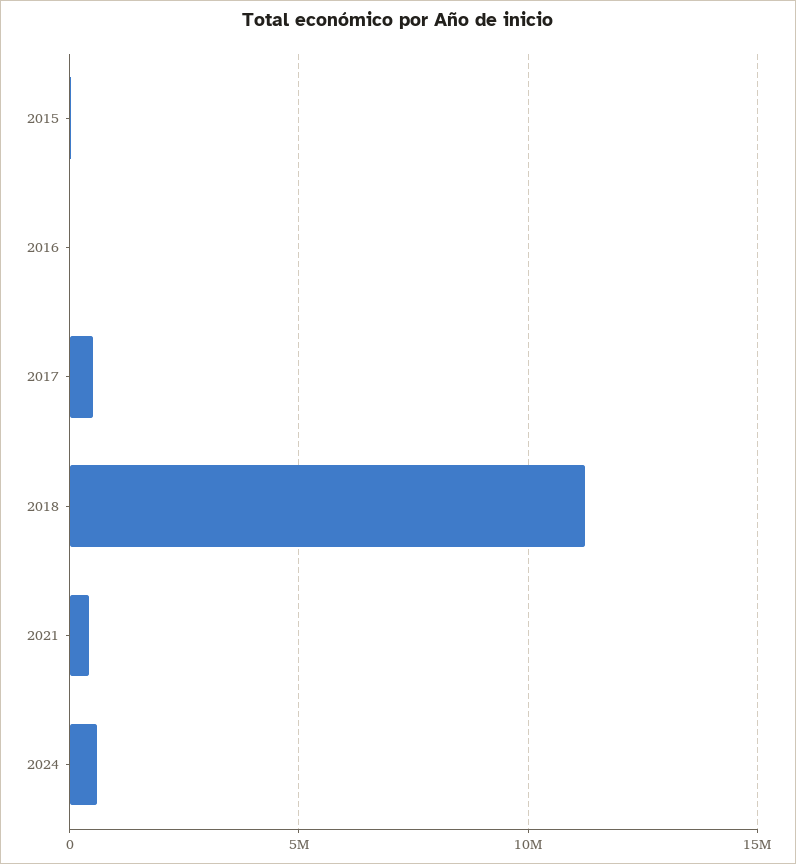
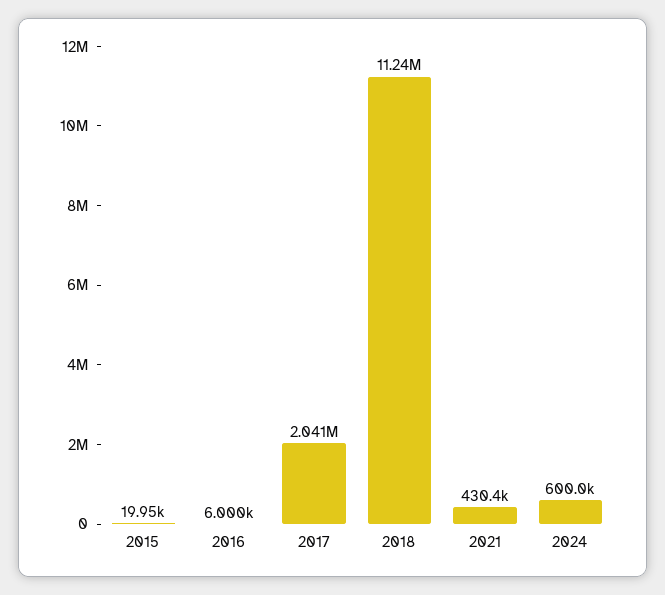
2017: 500000 -> 2041000

